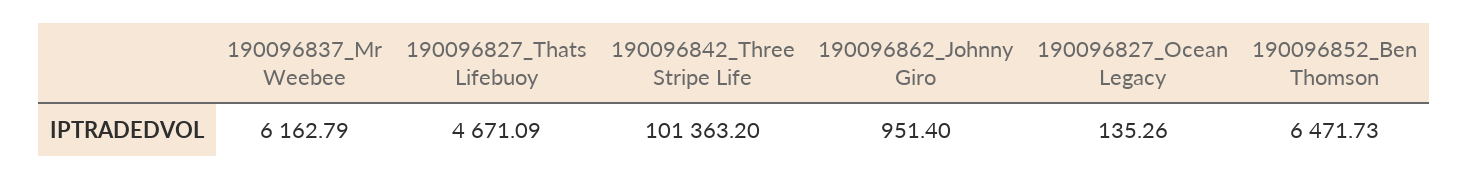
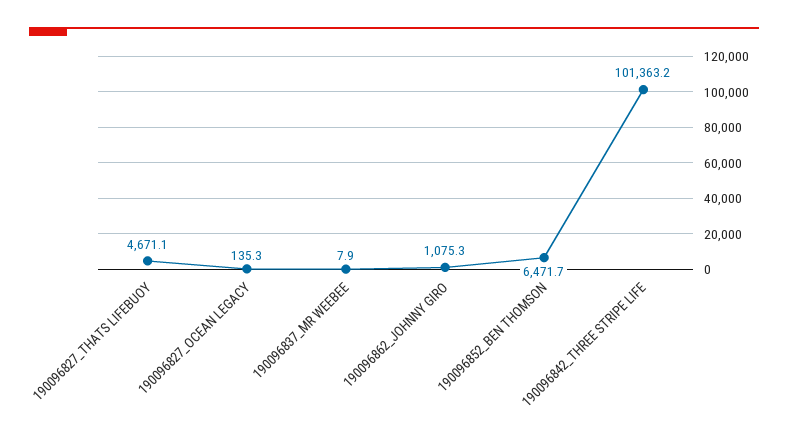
190096837_Mr Weebee: 6162.79 -> 7.9
190096862_Johnny Giro: 951.4 -> 1075.3

